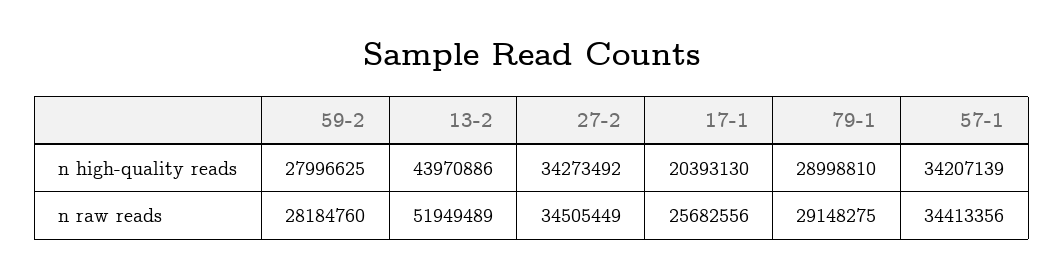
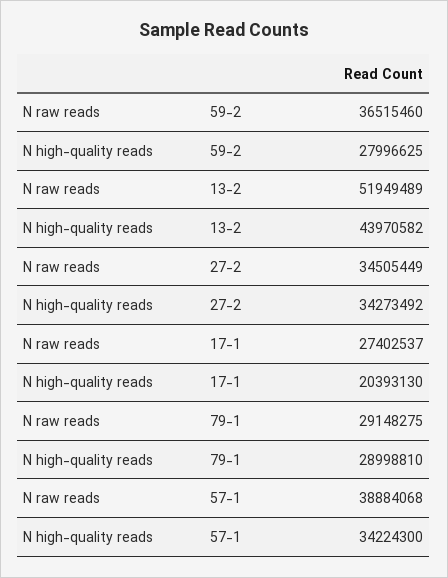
13-2, n high-quality reads: 43970886 -> 43970582
57-1, n high-quality reads: 34207139 -> 34224300
59-2, n raw reads: 28184760 -> 36515460
17-1, n raw reads: 25682556 -> 27402537
57-1, n raw reads: 34413356 -> 38884068

